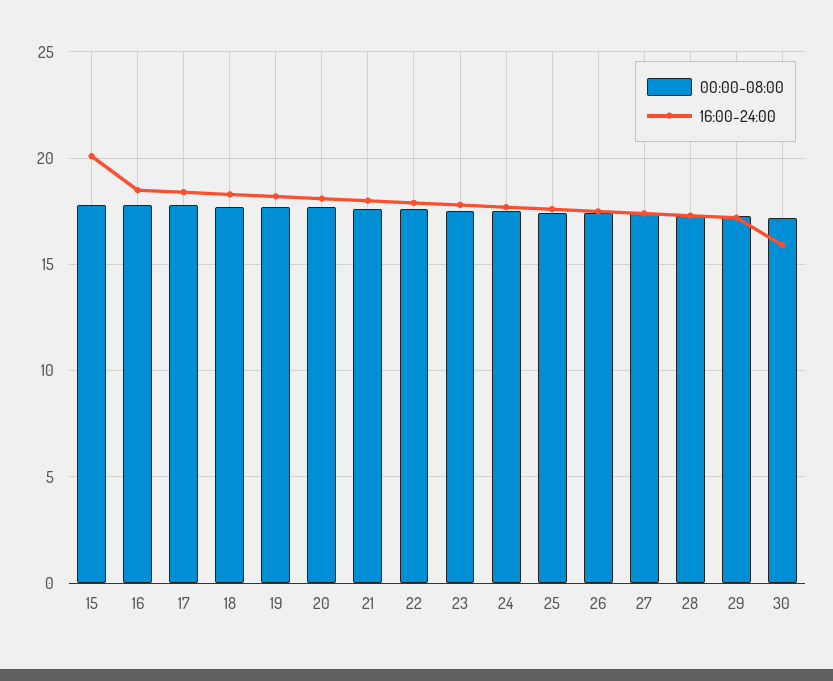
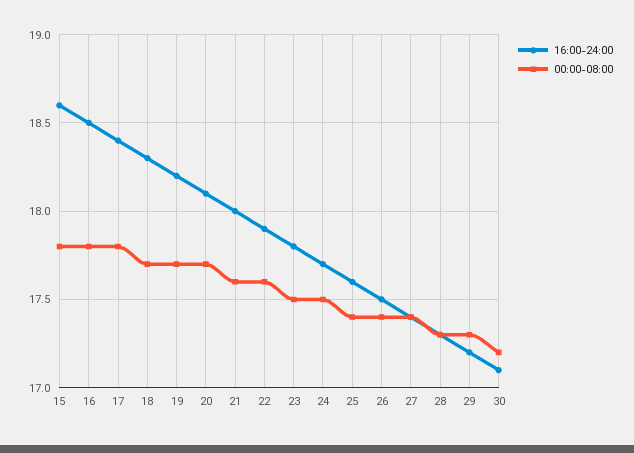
16:00-24:00, 15: 20 -> 18.6
16:00-24:00, 30: 16 -> 17.1

